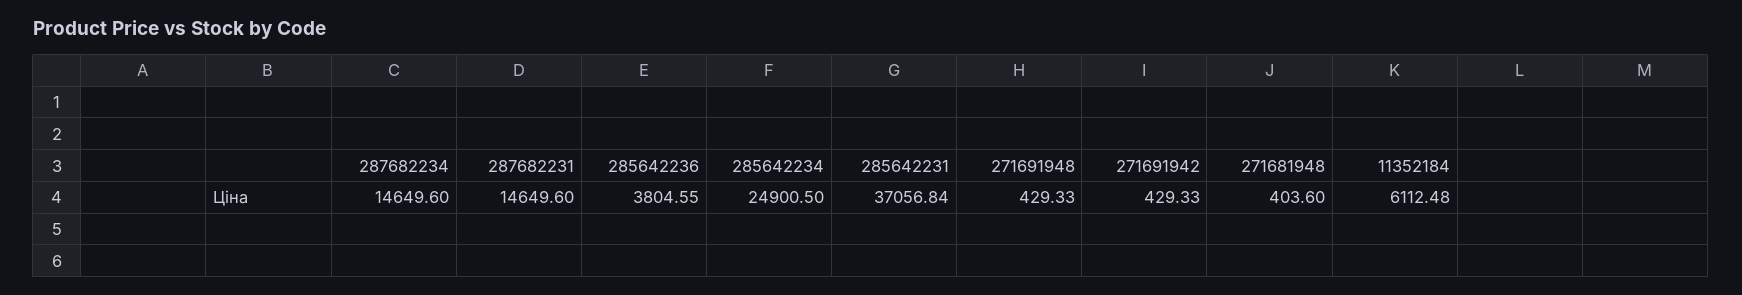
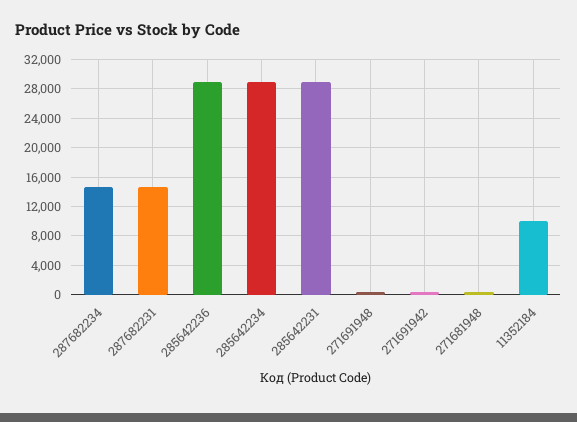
285642236: 3804.55 -> 29000
285642234: 24900.5 -> 29000
285642231: 37056.84 -> 29000
11352184: 6112.48 -> 10000

